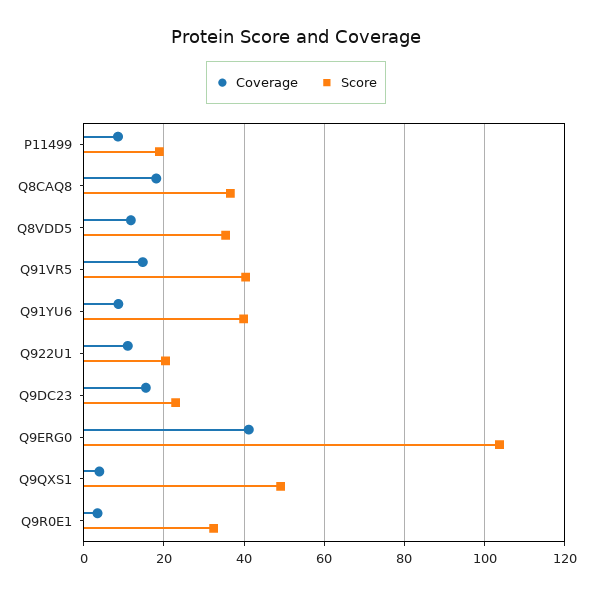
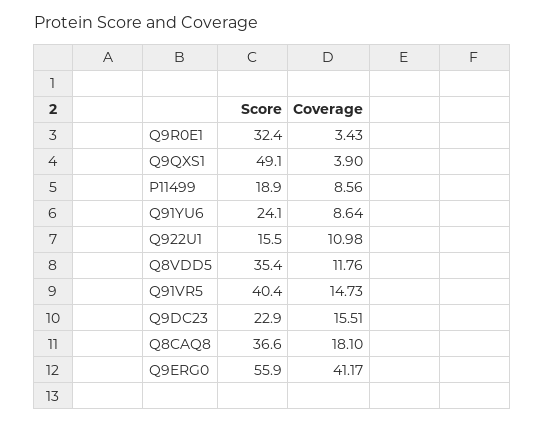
Score, Q91YU6: 40 -> 24.1
Score, Q922U1: 20 -> 15.5
Score, Q9ERG0: 104 -> 55.9

